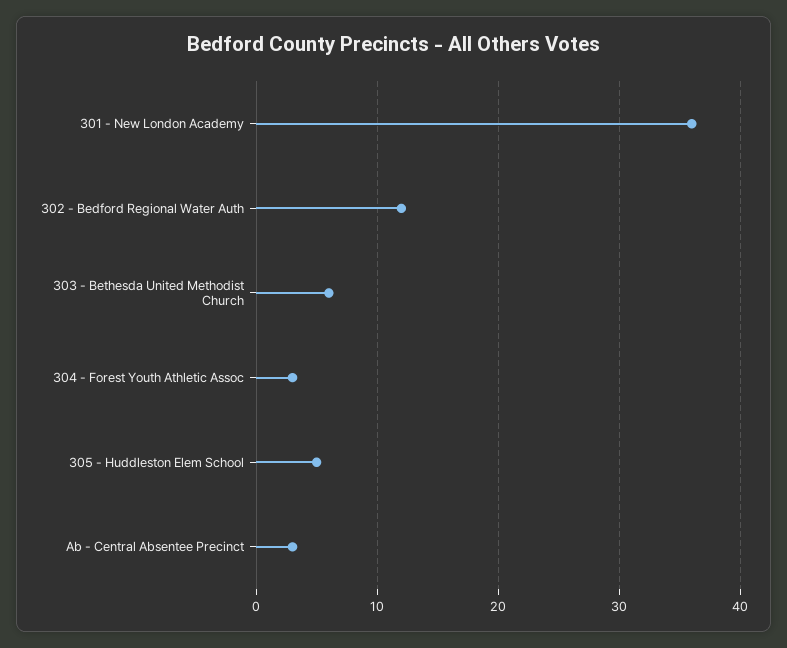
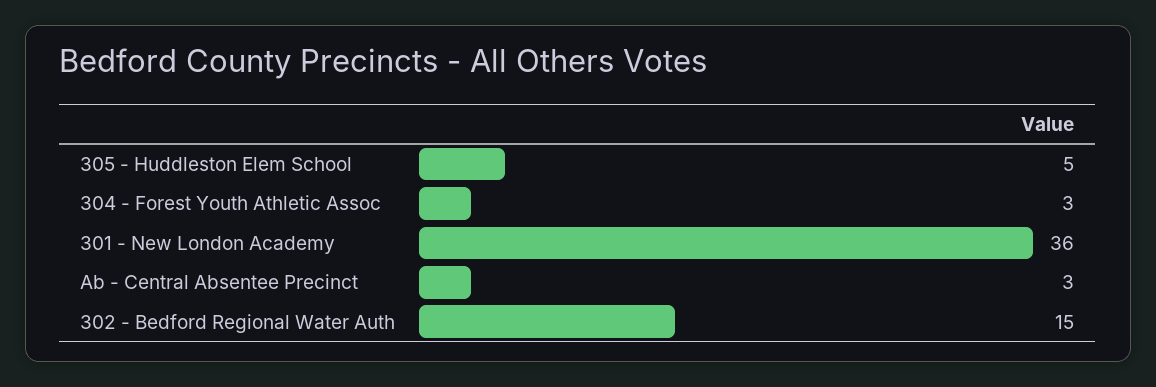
302 - Bedford Regional Water Auth: 12 -> 15
303 - Bethesda United Methodist Church: 6 -> none

